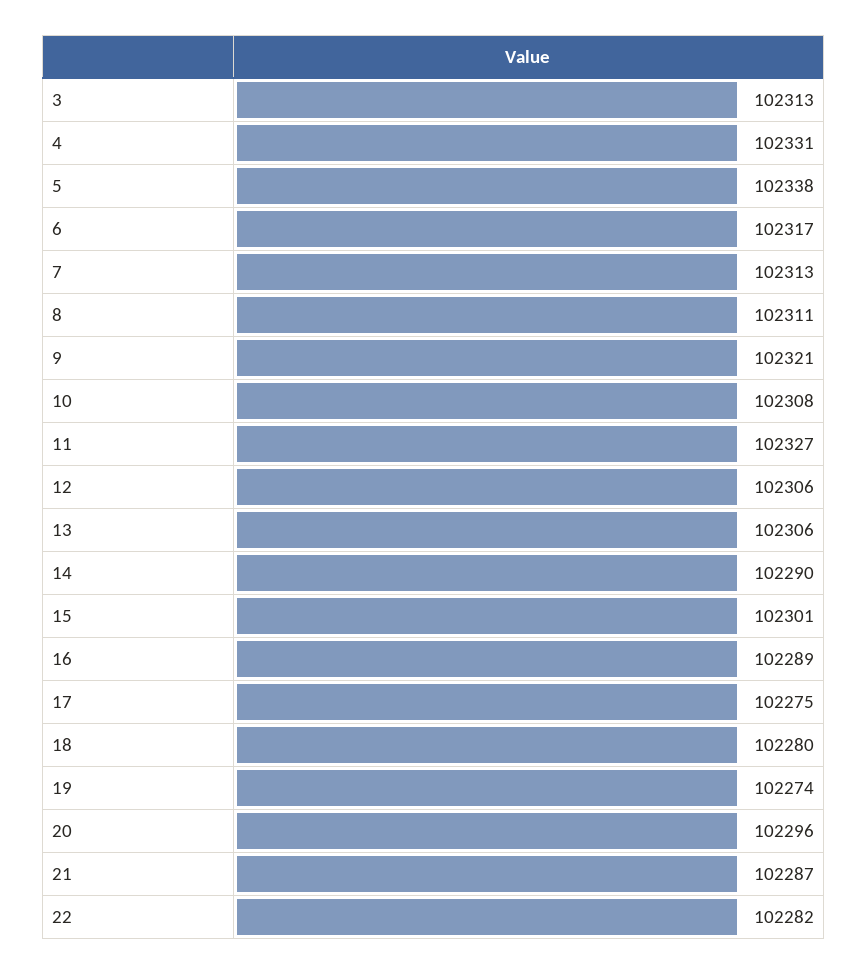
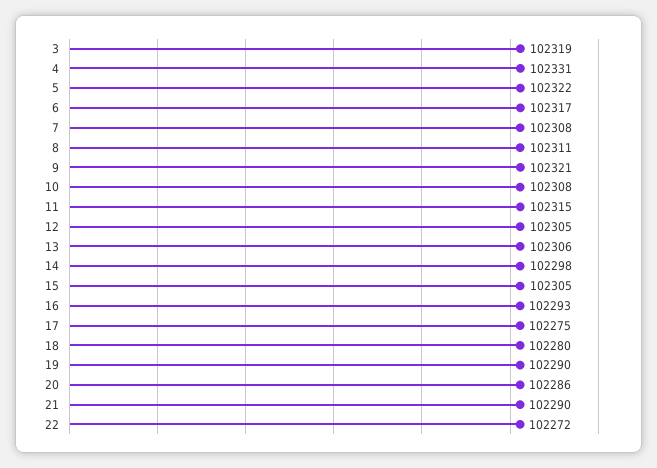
3: 102313 -> 102319
5: 102338 -> 102322
7: 102313 -> 102308
11: 102327 -> 102315
12: 102306 -> 102305
14: 102290 -> 102298
15: 102301 -> 102305
16: 102289 -> 102293
19: 102274 -> 102290
20: 102296 -> 102286
21: 102287 -> 102290
22: 102282 -> 102272

